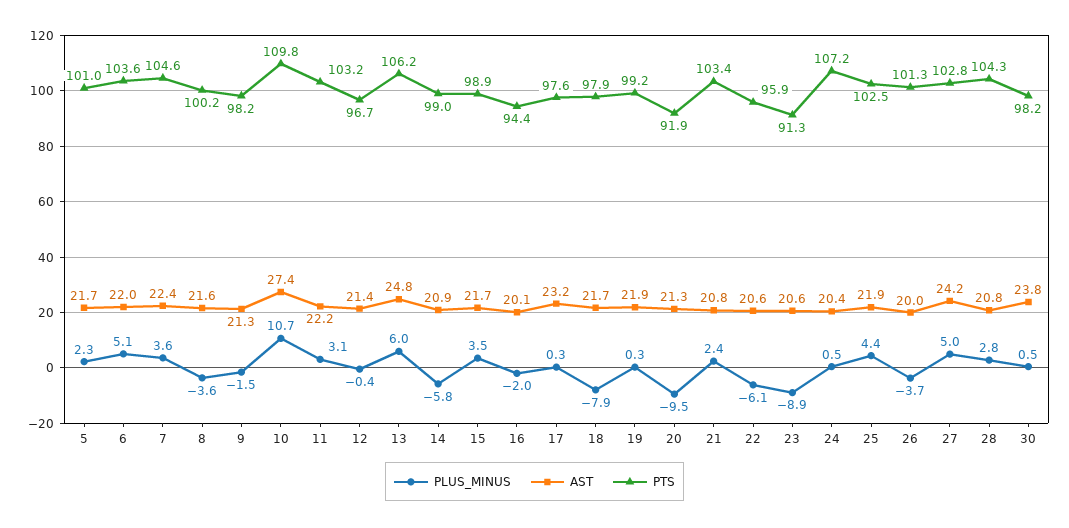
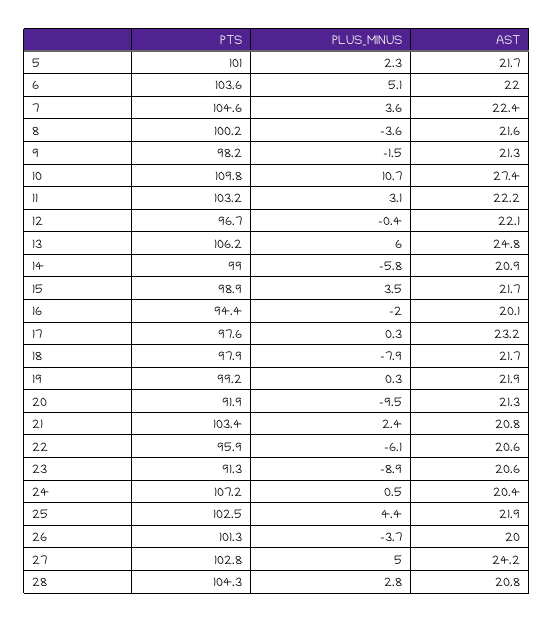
AST, 12: 21.4 -> 22.1
PLUS_MINUS, 30: 0.5 -> none
AST, 30: 23.8 -> none
PTS, 30: 98.2 -> none

